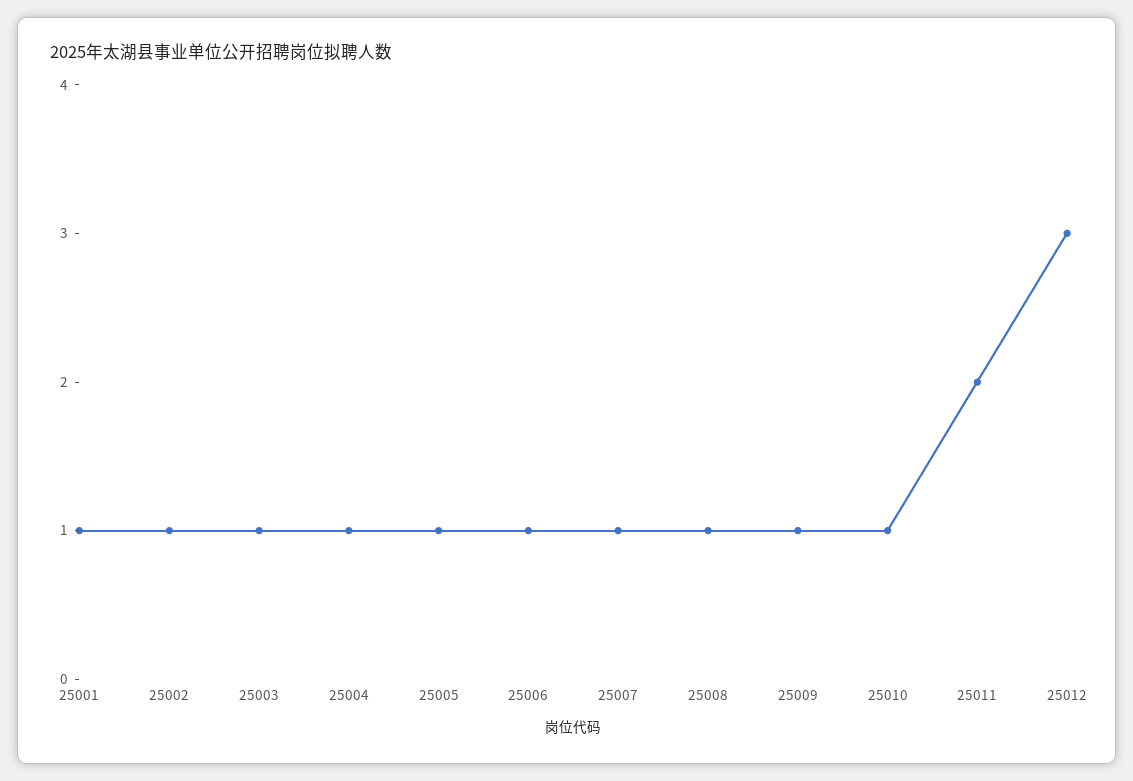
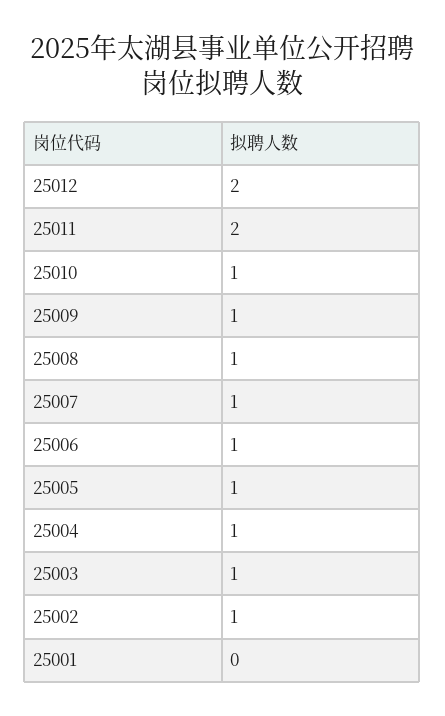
25001: 1 -> 0
25012: 3 -> 2

